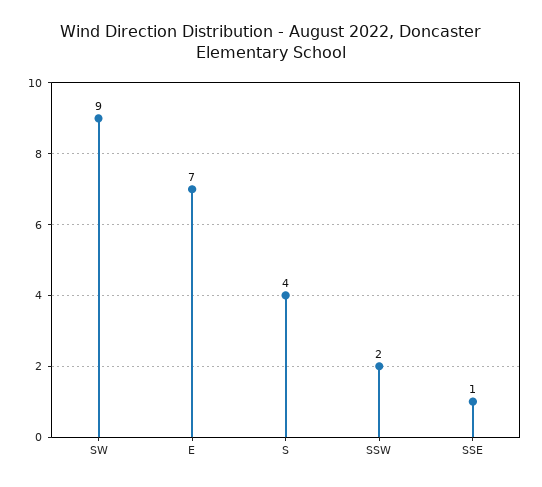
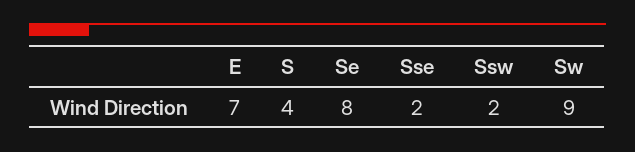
SSE: 1 -> 2
Se: none -> 8

